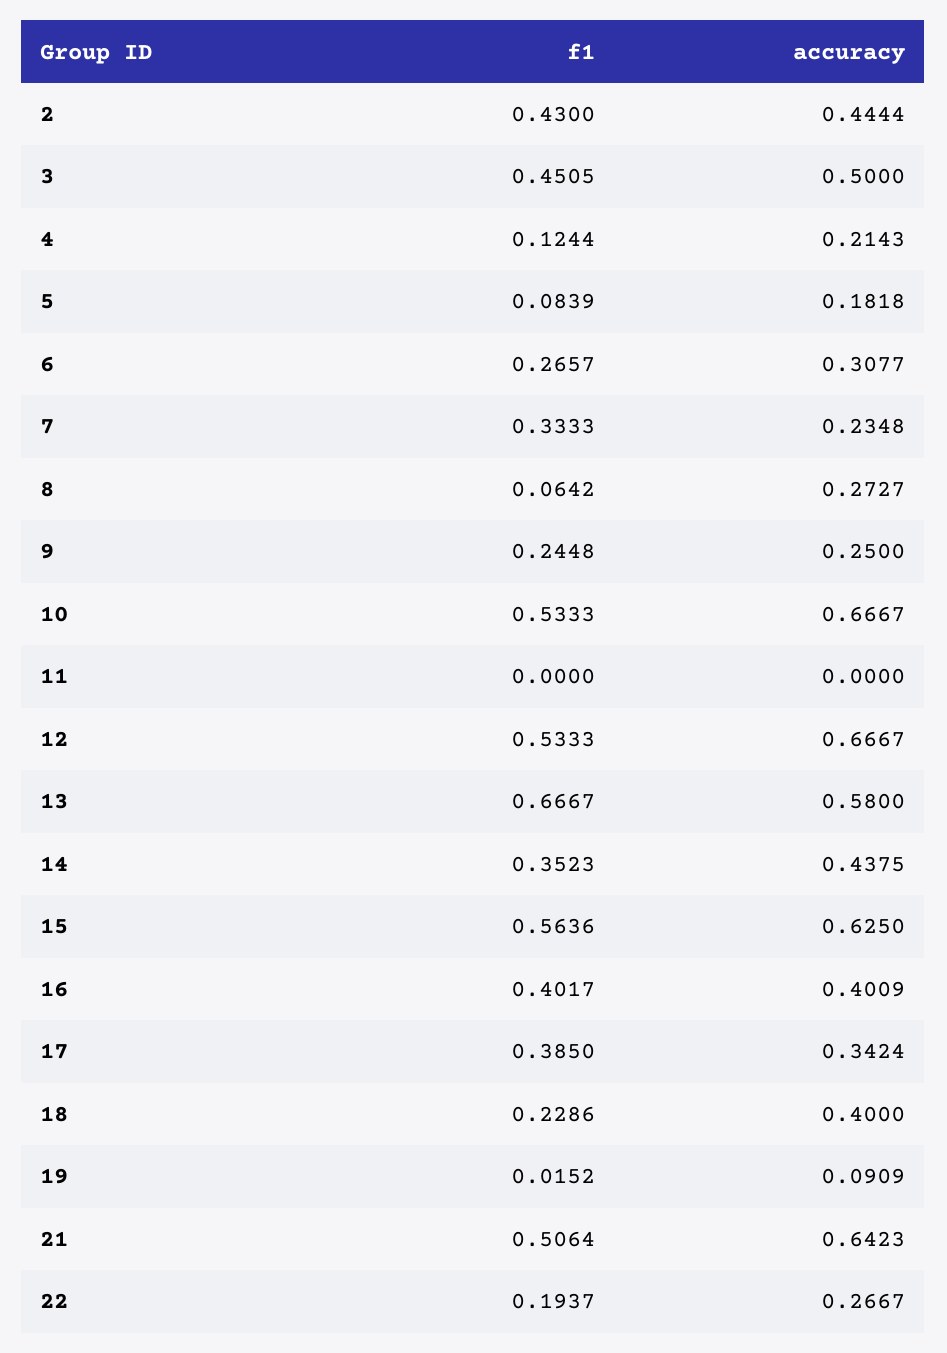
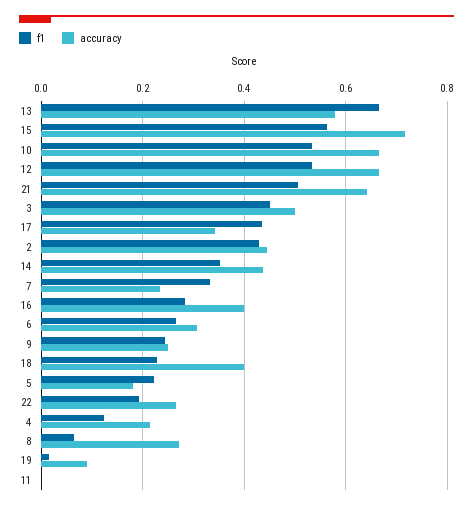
f1, 5: 0.0839 -> 0.22
accuracy, 15: 0.625 -> 0.72
f1, 16: 0.4017 -> 0.28
f1, 17: 0.385 -> 0.44

